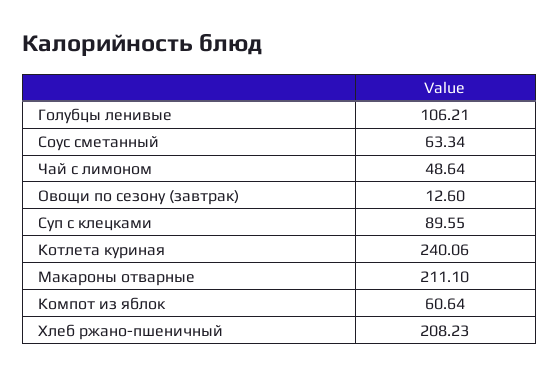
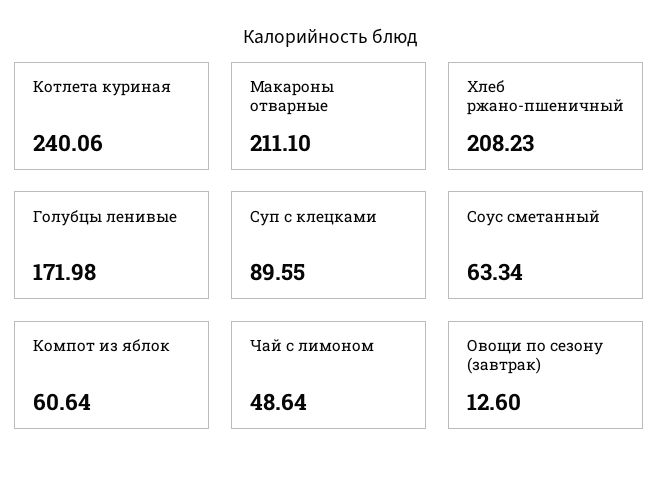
Голубцы ленивые: 106.21 -> 171.98

